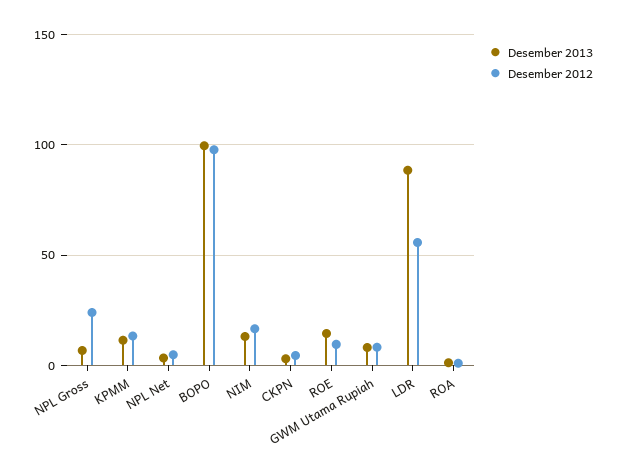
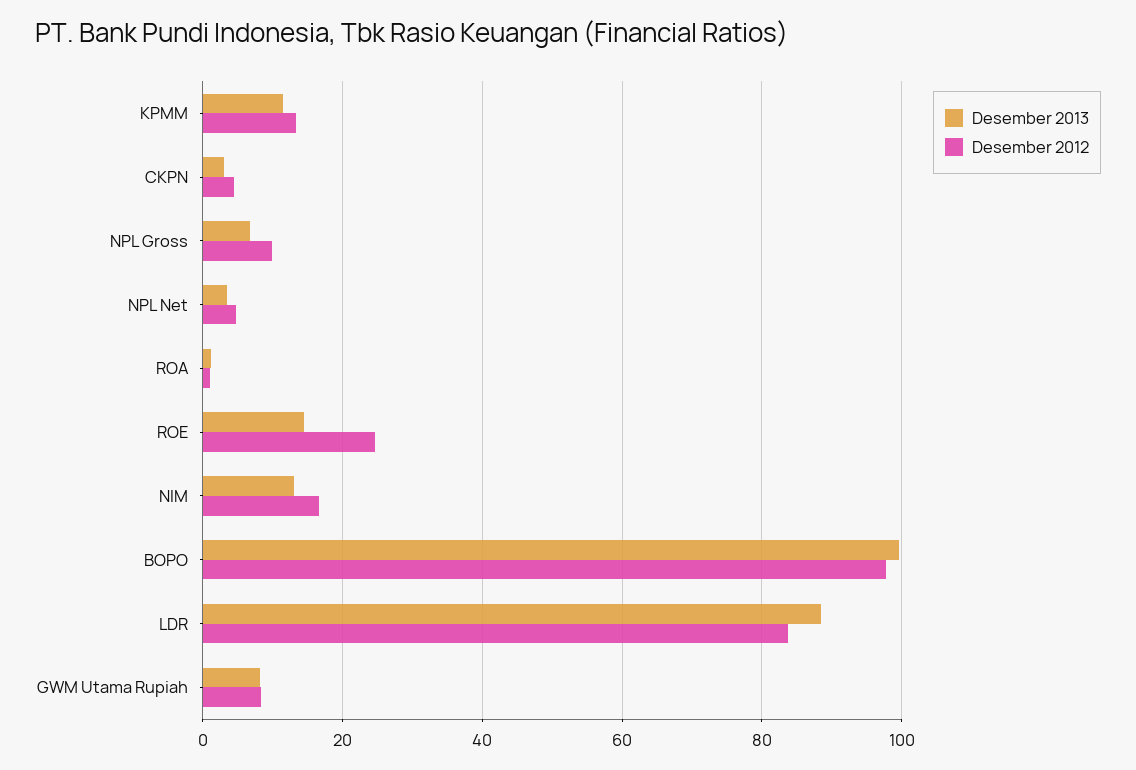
Desember 2012, NPL Gross: 25 -> 10
Desember 2012, ROE: 10 -> 24
Desember 2012, LDR: 55 -> 84

